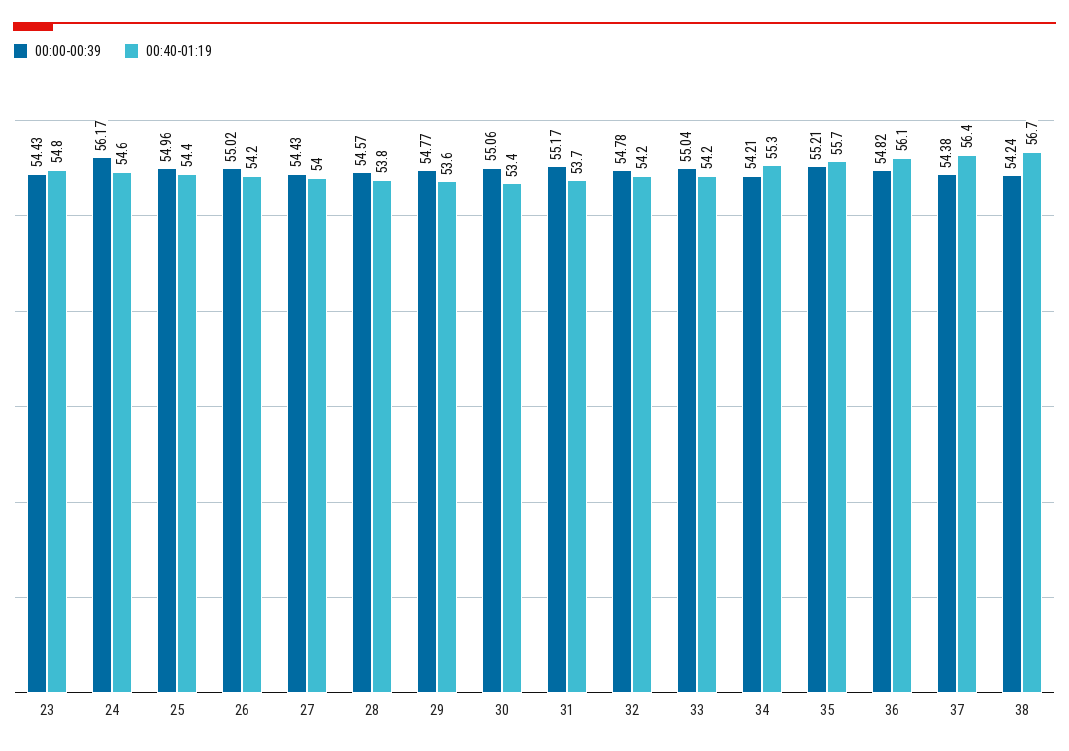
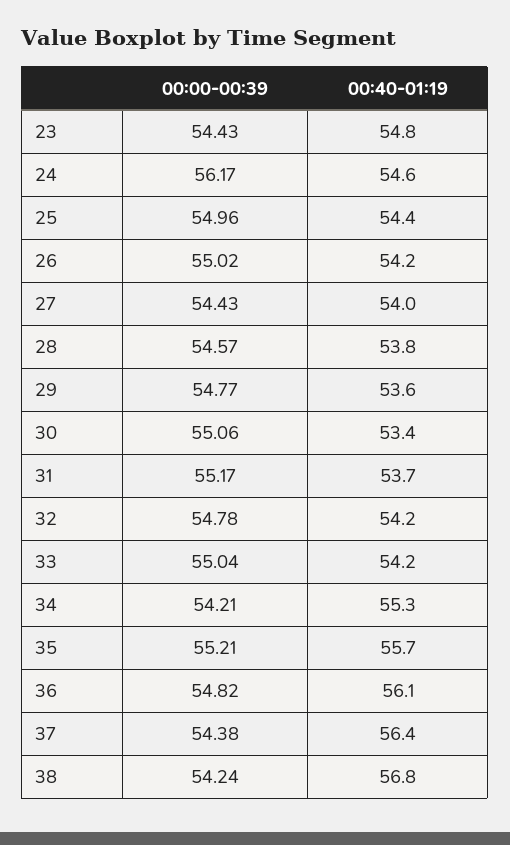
00:40-01:19, 38: 56.7 -> 56.8

